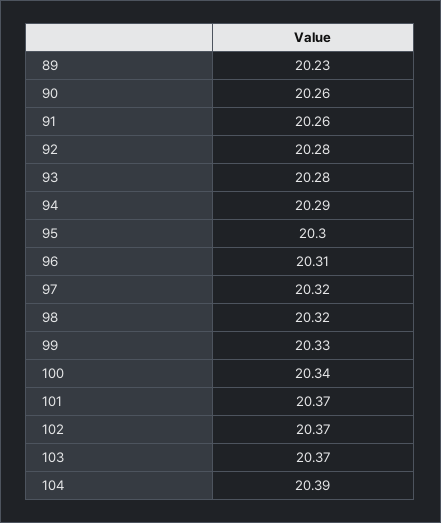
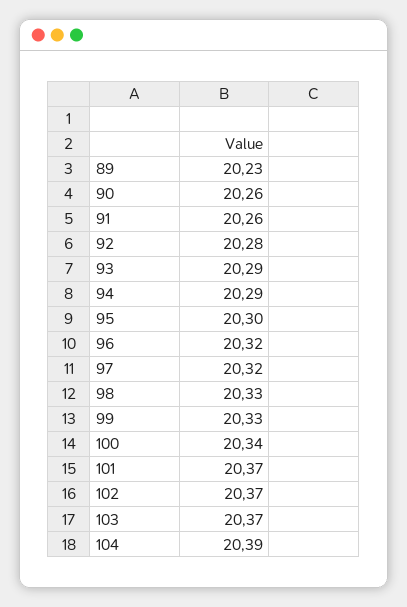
93: 20.28 -> 20.29
96: 20.31 -> 20.32
98: 20.32 -> 20.33

